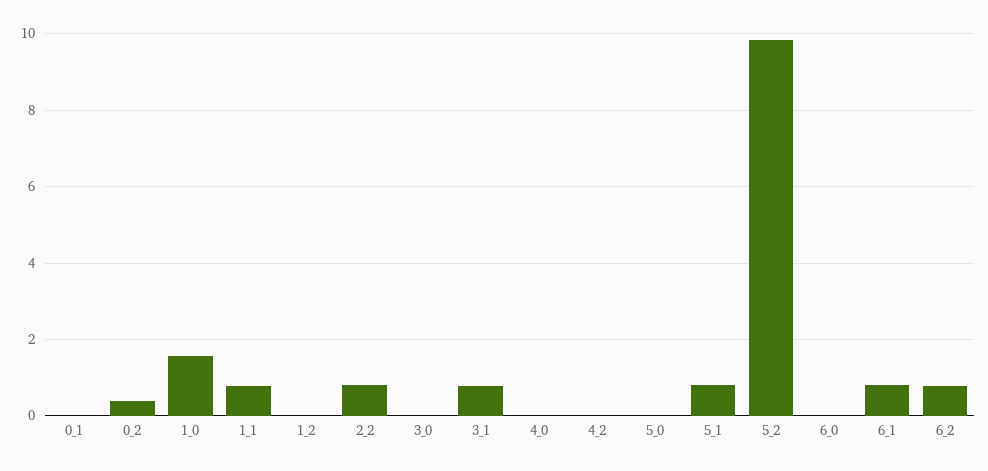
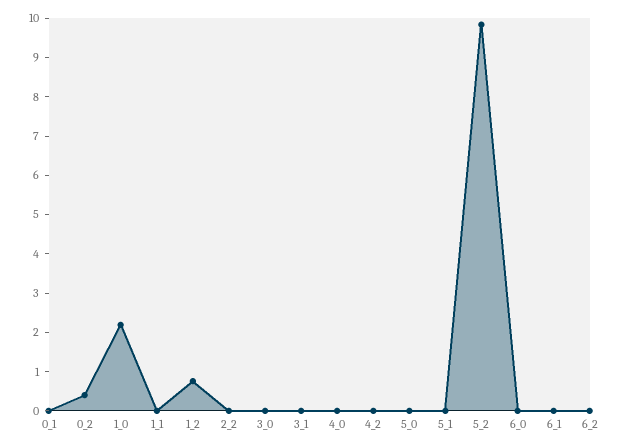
1_0: 1.6 -> 2.25
1_1: 0.8 -> 0
1_2: 0 -> 0.75
2_2: 0.8 -> 0
3_1: 0.8 -> 0
5_1: 0.8 -> 0
6_1: 0.8 -> 0
6_2: 0.8 -> 0

